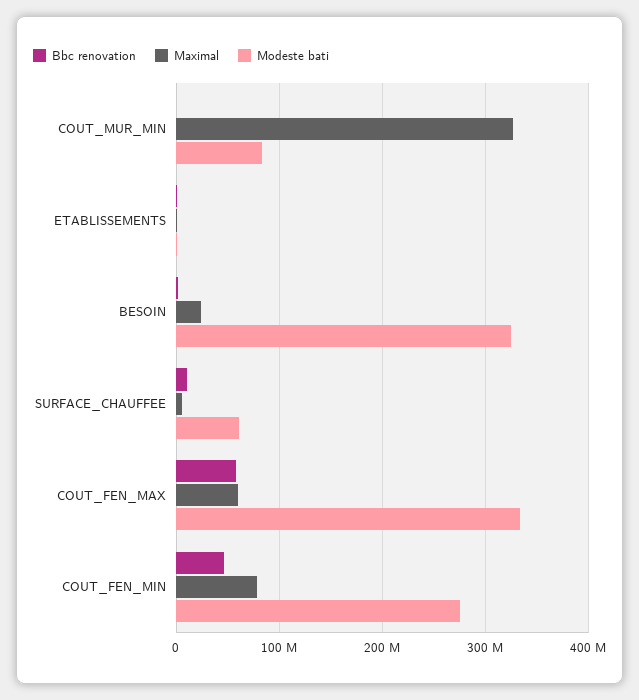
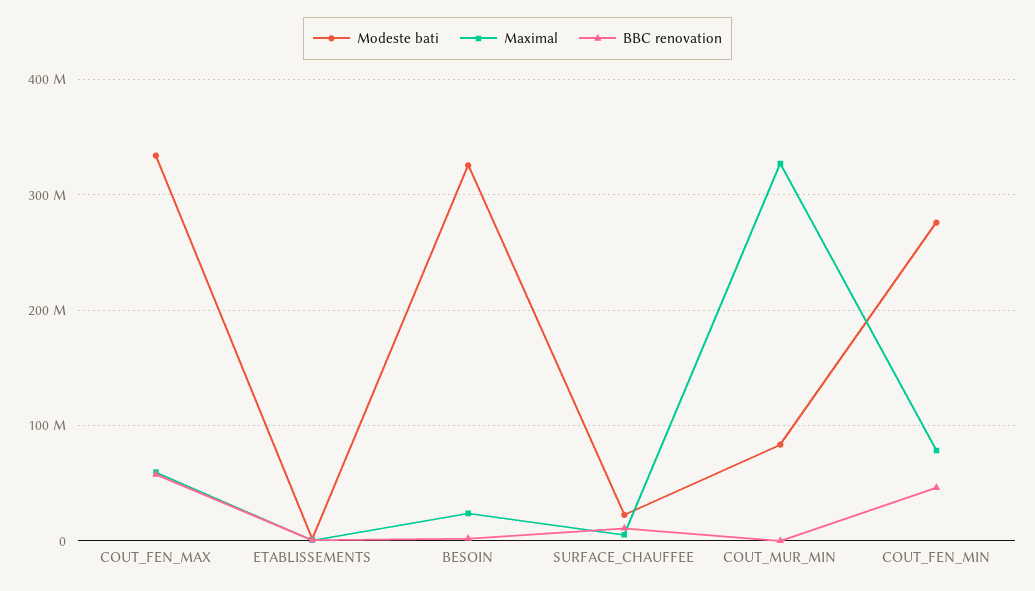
Modeste bati, SURFACE_CHAUFFEE: 60000000 -> 20000000

